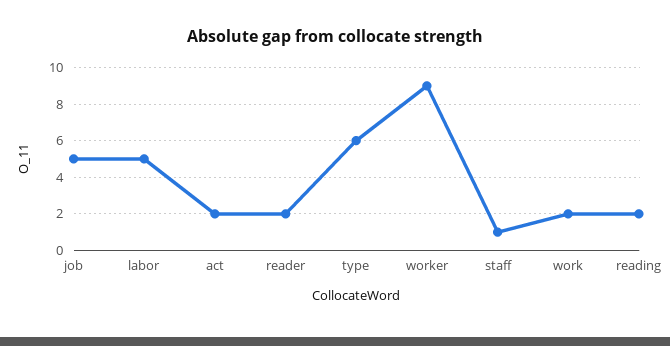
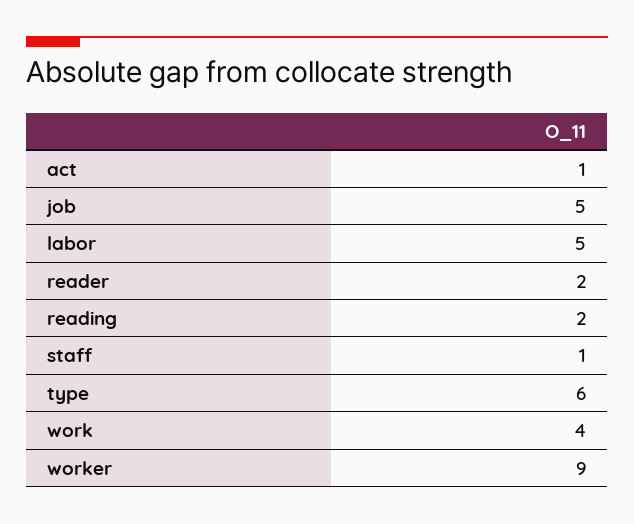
act: 2 -> 1
work: 2 -> 4

